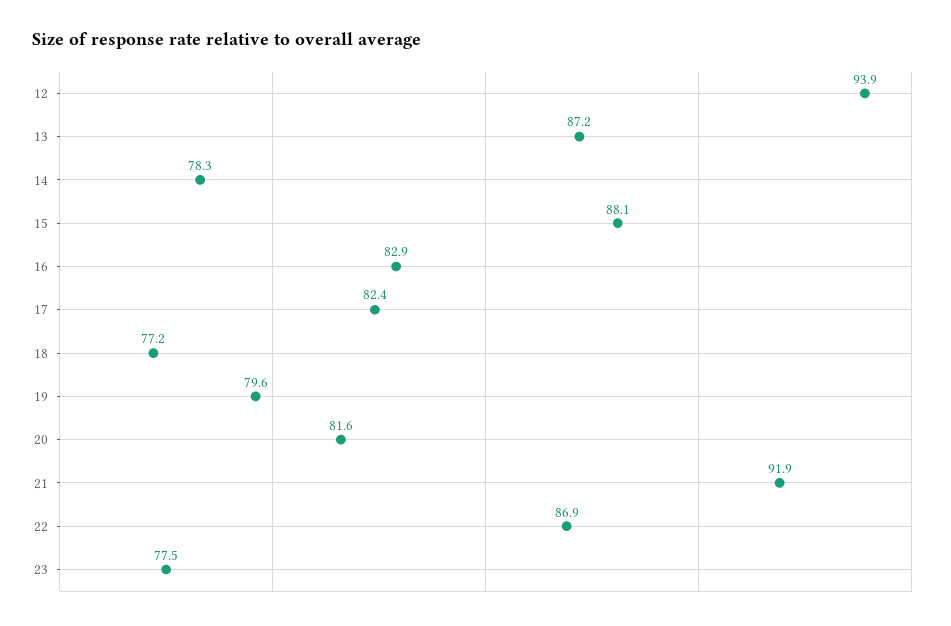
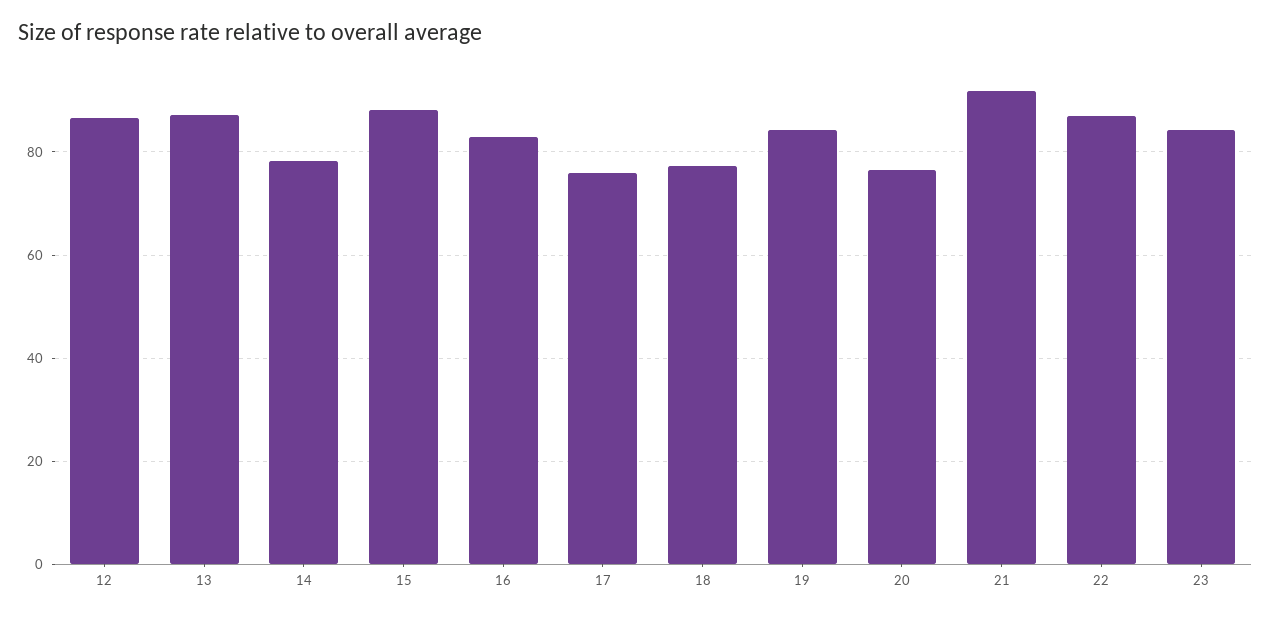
12: 93.9 -> 86
17: 82.4 -> 76
19: 79.6 -> 84
20: 81.6 -> 76
23: 77.5 -> 84

